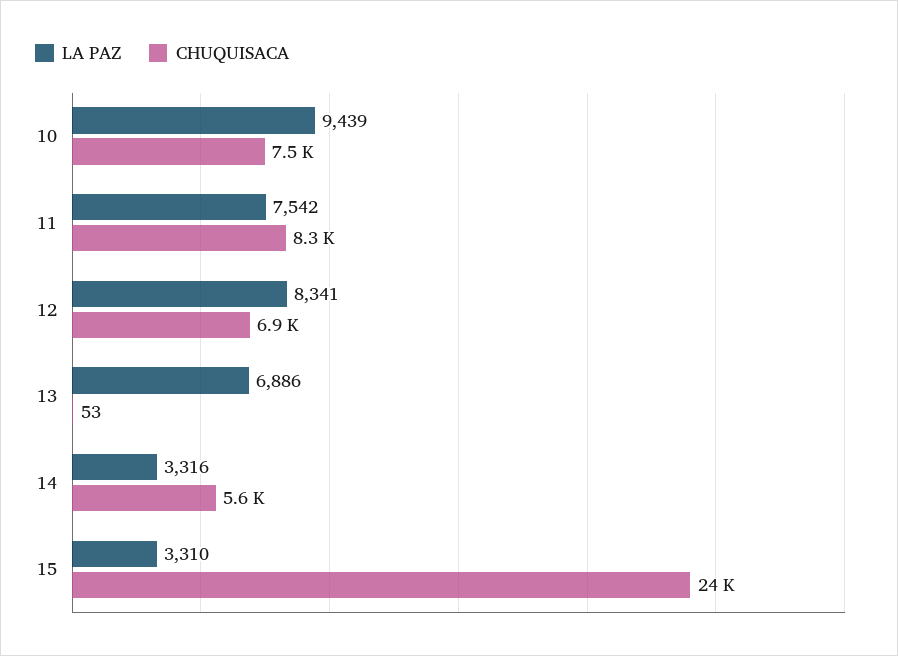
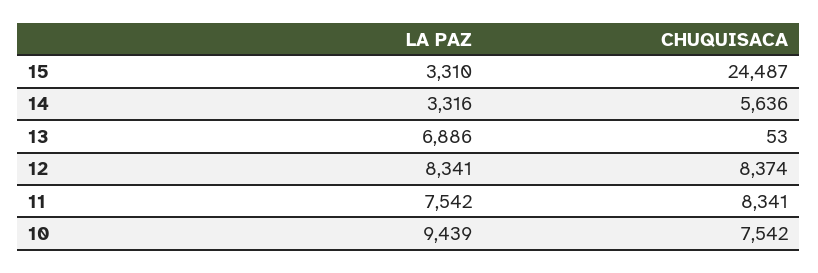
CHUQUISACA, 12: 6900 -> 8374

